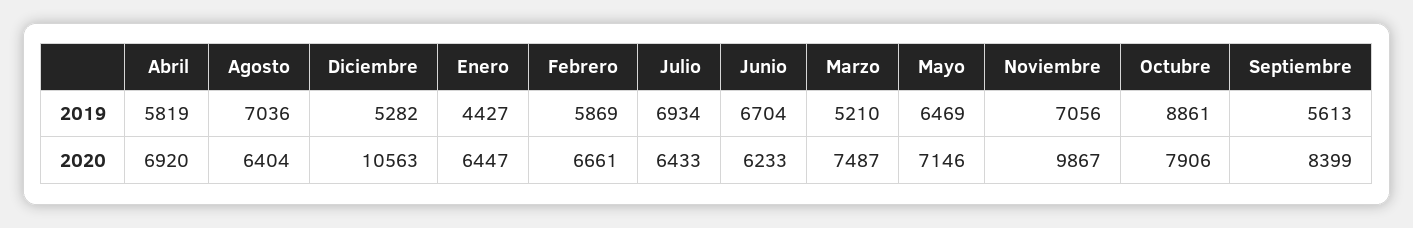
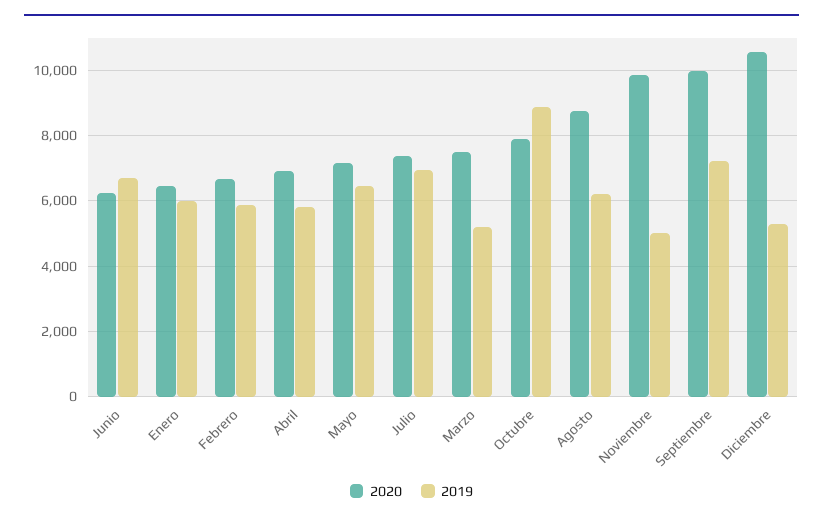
2019, Agosto: 7036 -> 6200
2019, Enero: 4427 -> 6000
2019, Noviembre: 7056 -> 5000
2019, Septiembre: 5613 -> 7200
2020, Agosto: 6404 -> 8800
2020, Julio: 6433 -> 7400
2020, Septiembre: 8399 -> 10000

